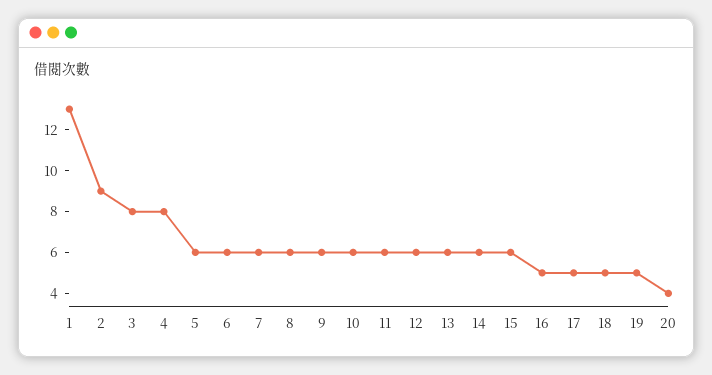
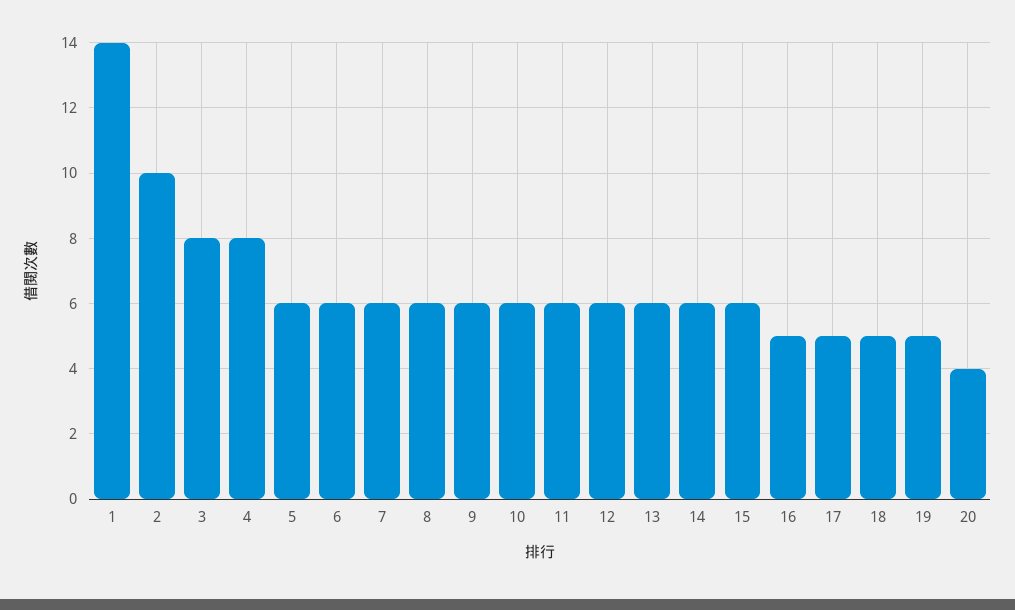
1: 13 -> 14
2: 9 -> 10

